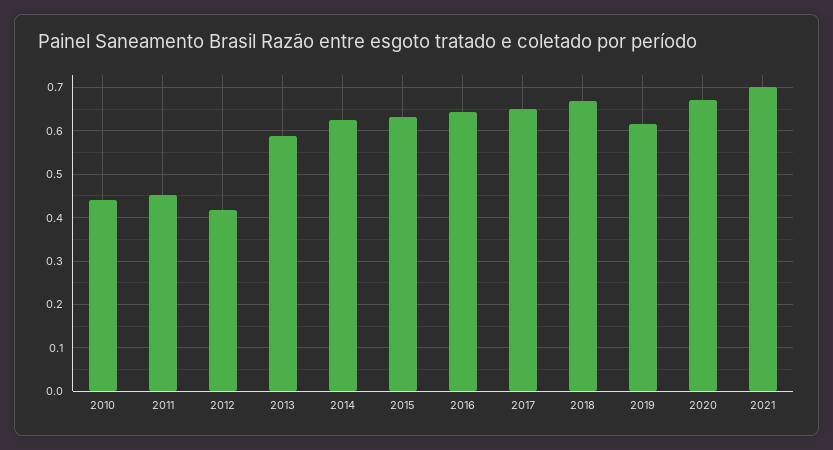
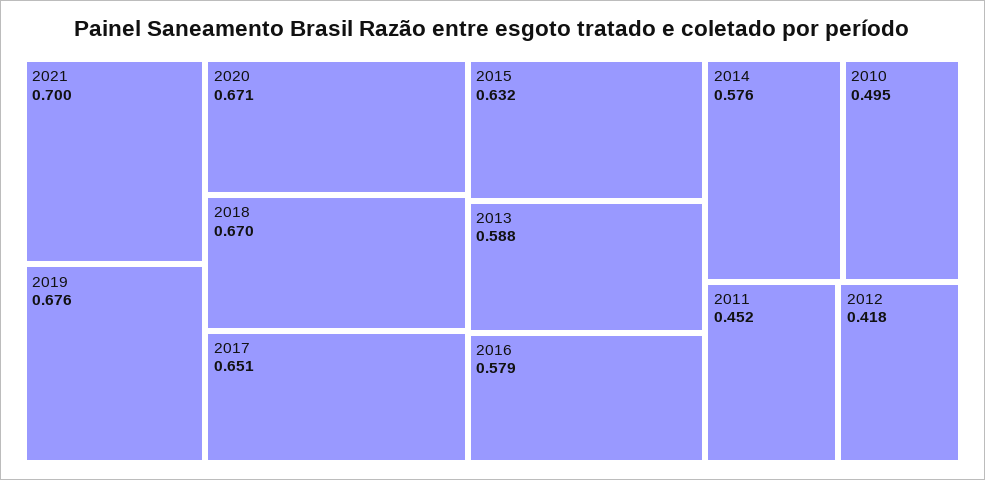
2010: 0.44 -> 0.495
2014: 0.62 -> 0.576
2016: 0.64 -> 0.579
2019: 0.62 -> 0.676

